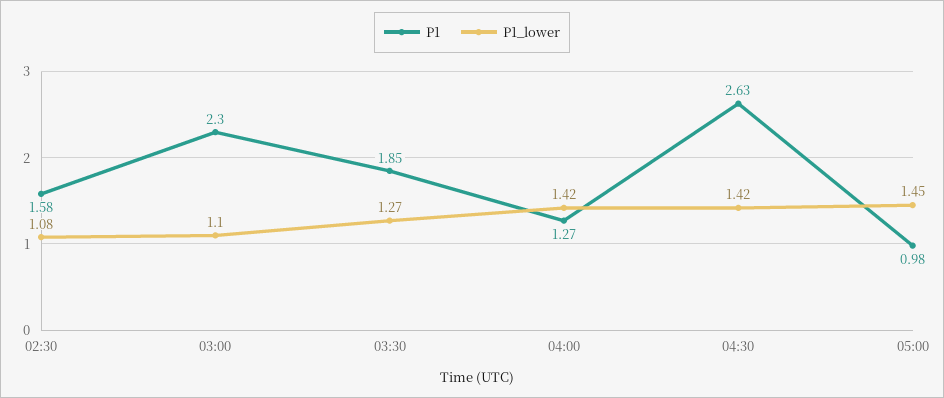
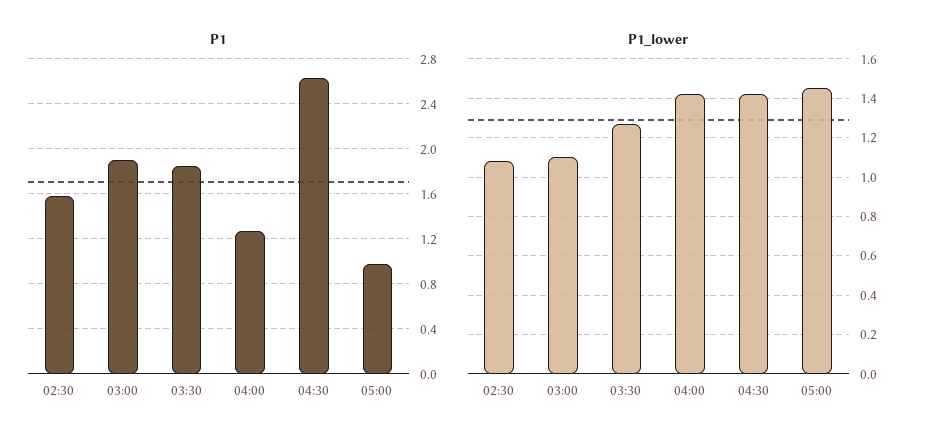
P1, 03:00: 2.3 -> 1.9

